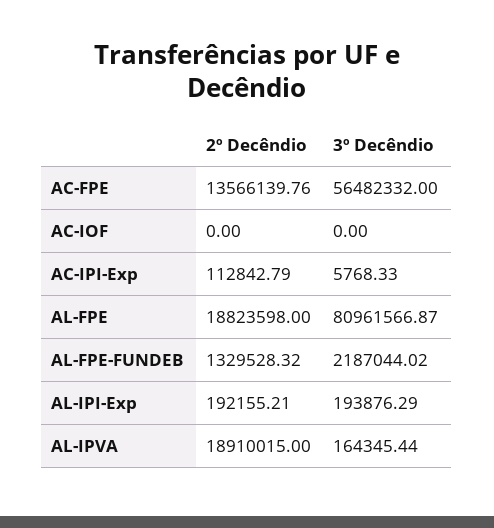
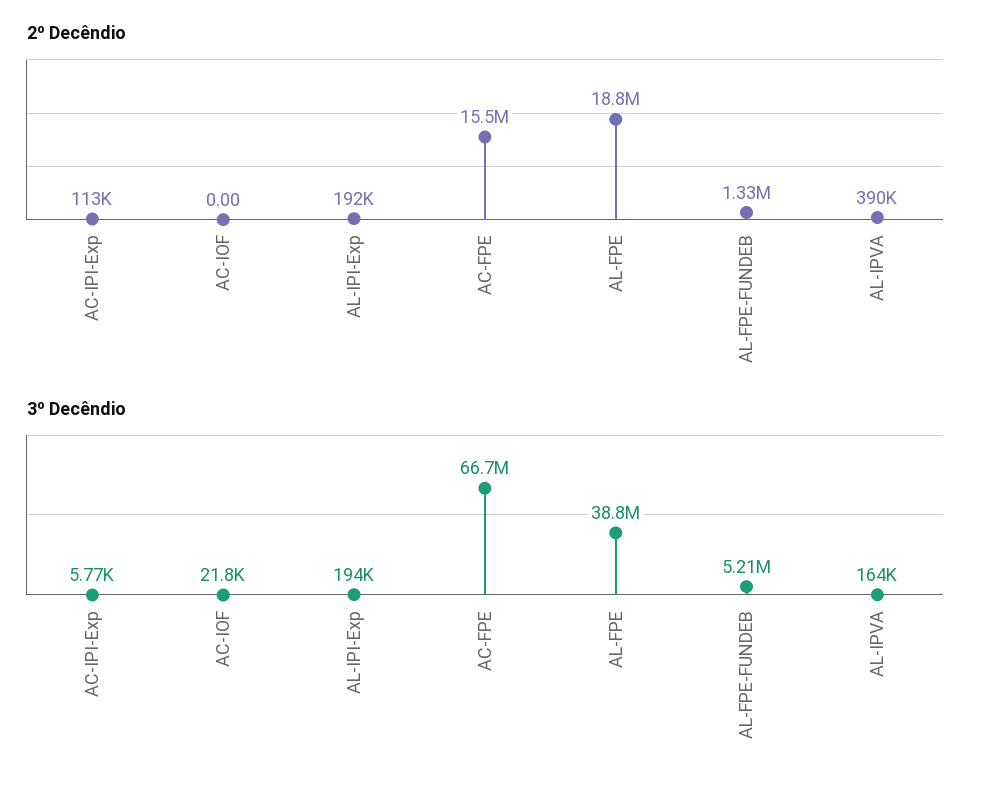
2º Decêndio, AC-FPE: 13566139.76 -> 15500000
3º Decêndio, AC-FPE: 56482332 -> 66700000
3º Decêndio, AC-IOF: 0 -> 21800
3º Decêndio, AL-FPE: 80961566.87 -> 38800000
3º Decêndio, AL-FPE-FUNDEB: 2187044.02 -> 5210000
2º Decêndio, AL-IPVA: 18910015 -> 390000

